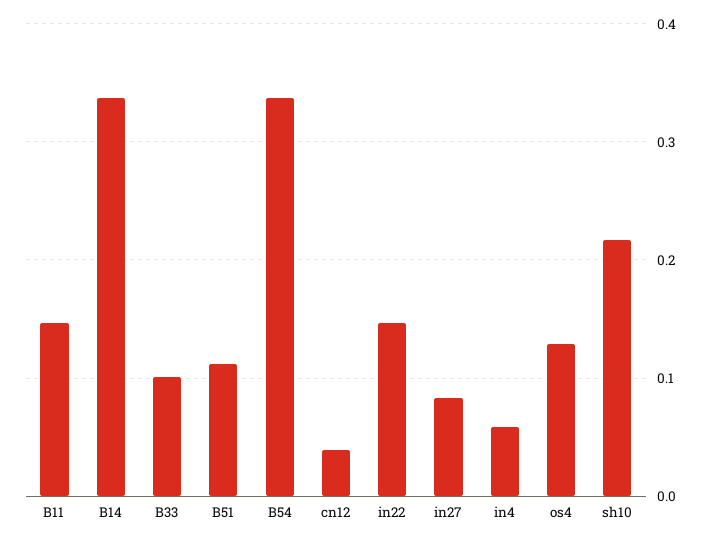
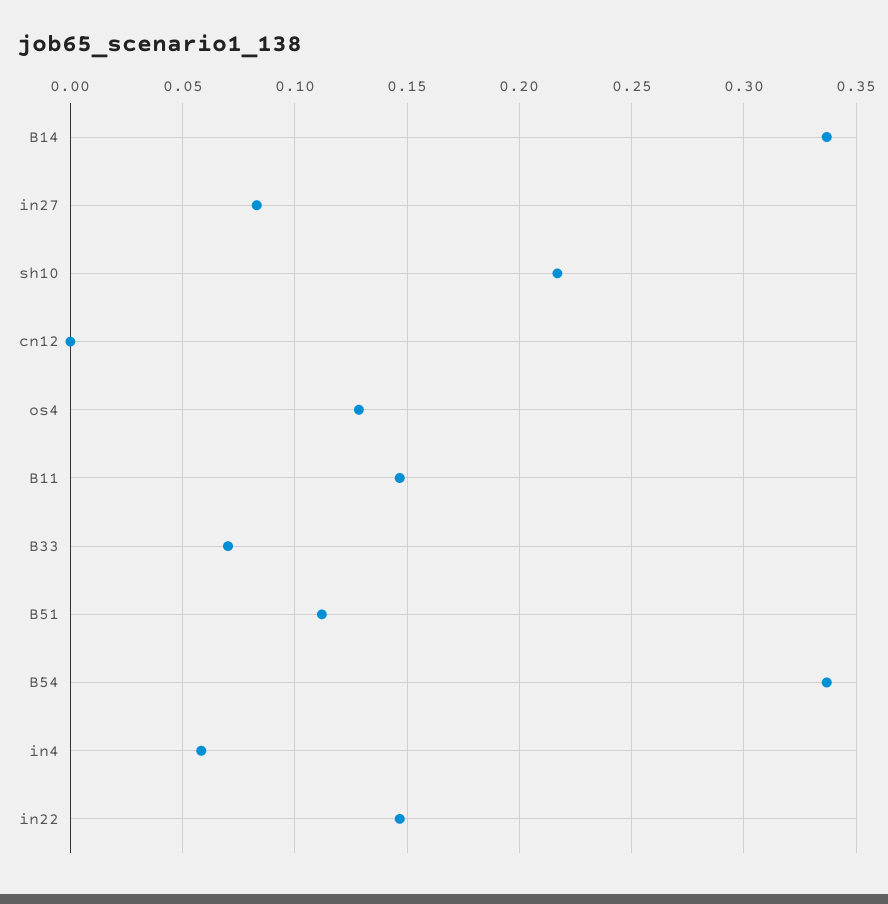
B33: 0.1 -> 0.07
cn12: 0.04 -> 0

